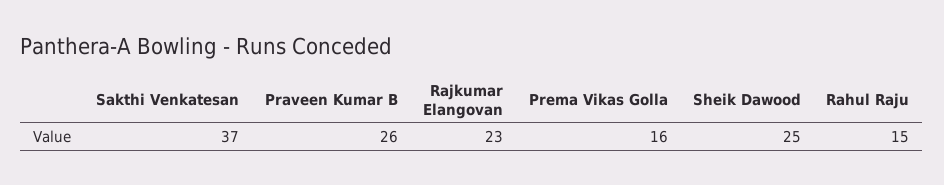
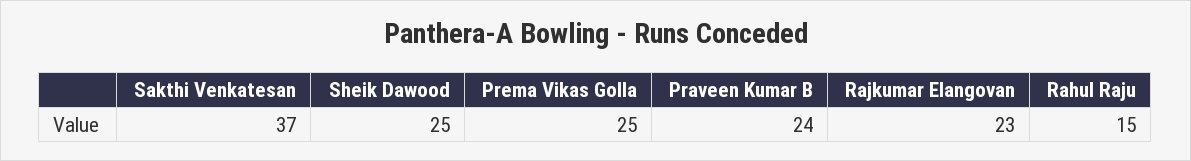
Praveen Kumar B: 26 -> 24
Prema Vikas Golla: 16 -> 25

